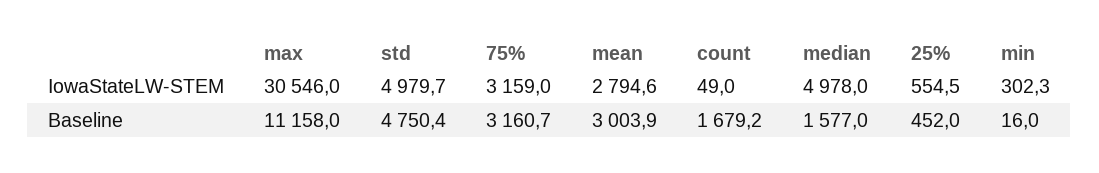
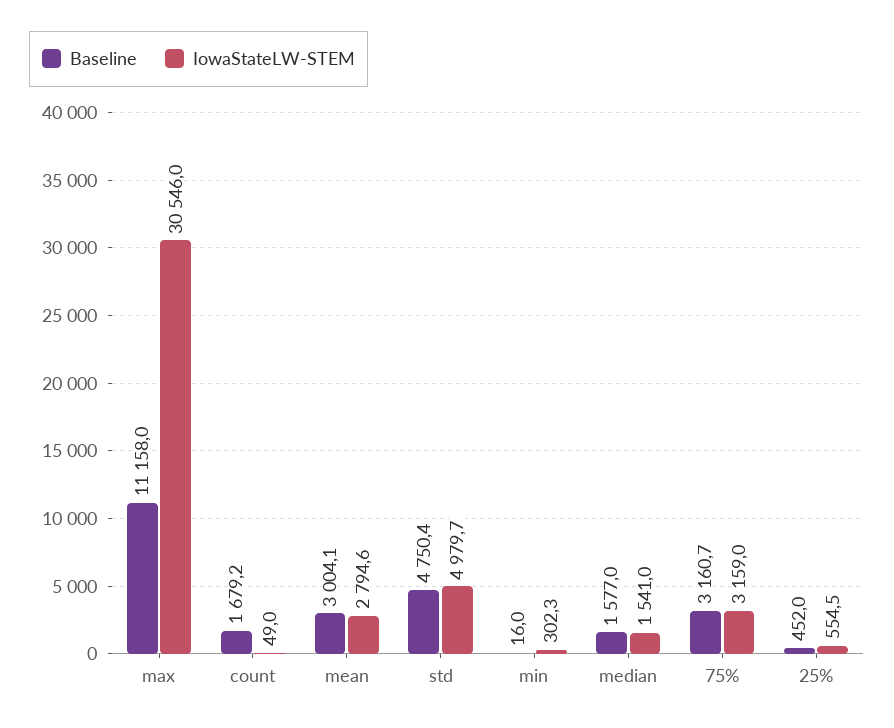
IowaStateLW-STEM, median: 4978 -> 1541
Baseline, mean: 3003.9 -> 3004.1

